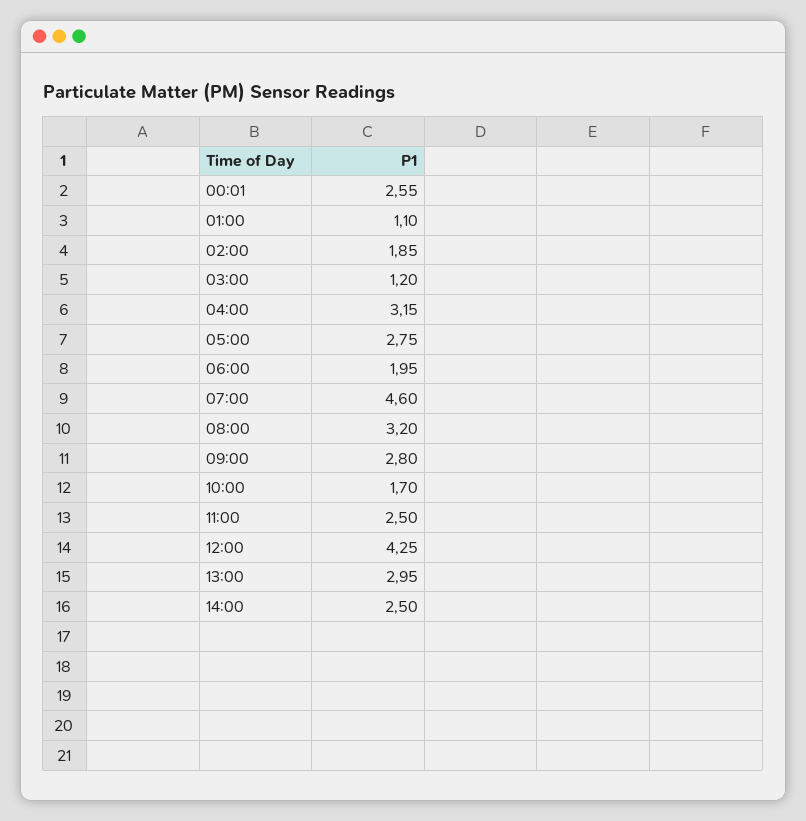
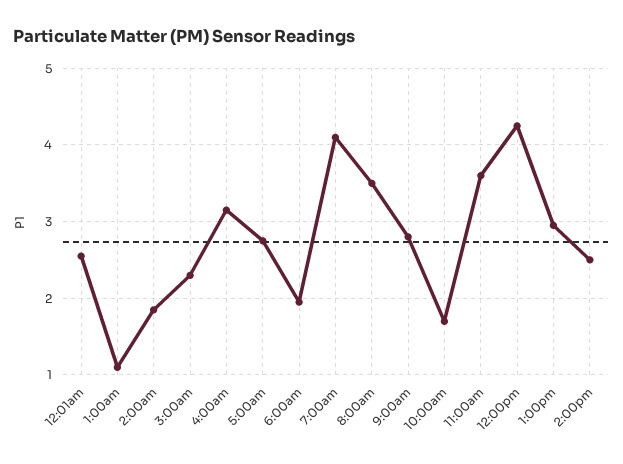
03:00: 1.2 -> 2.3
07:00: 4.6 -> 4.1
08:00: 3.2 -> 3.5
11:00: 2.5 -> 3.6

